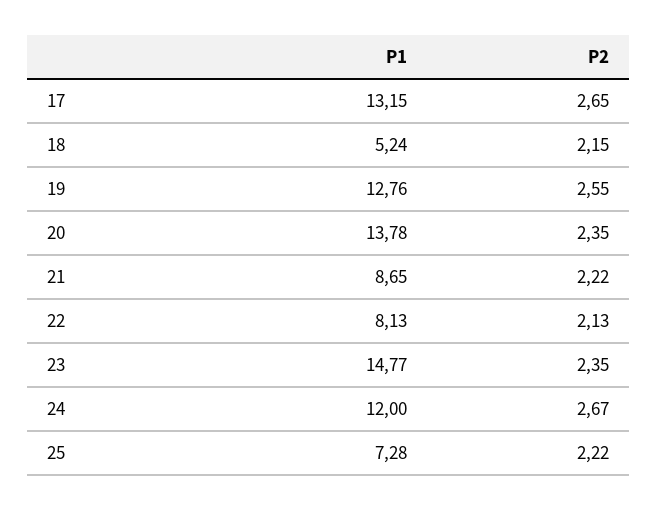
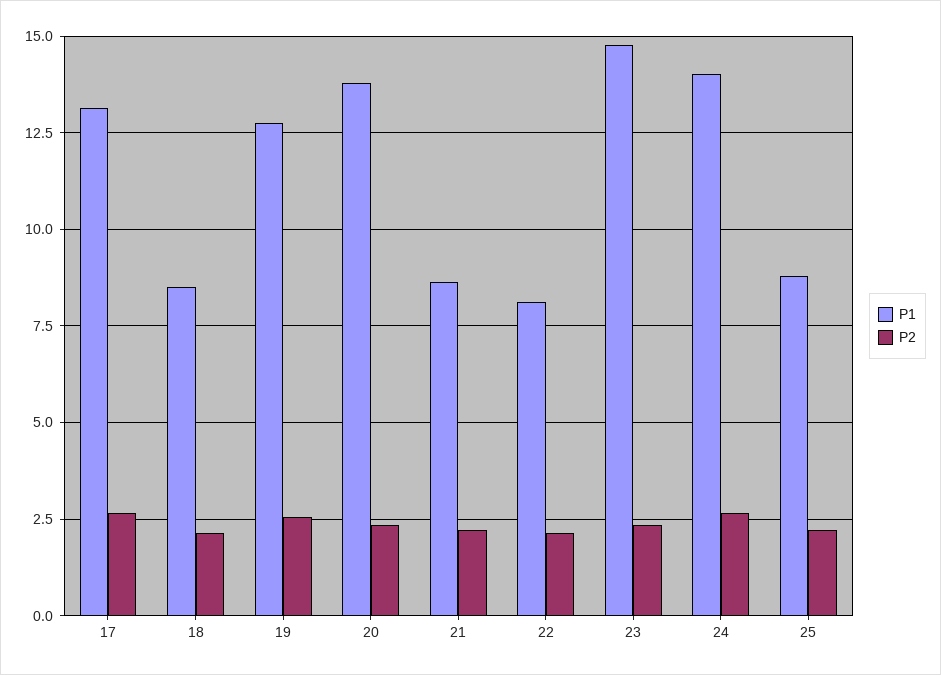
P1, 18: 5.24 -> 8.5
P1, 24: 12 -> 14
P1, 25: 7.28 -> 8.75

